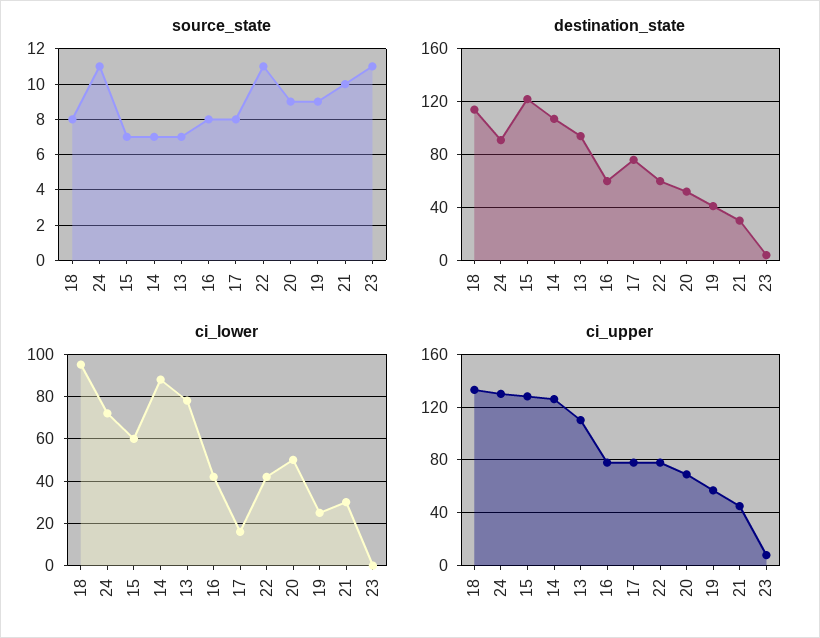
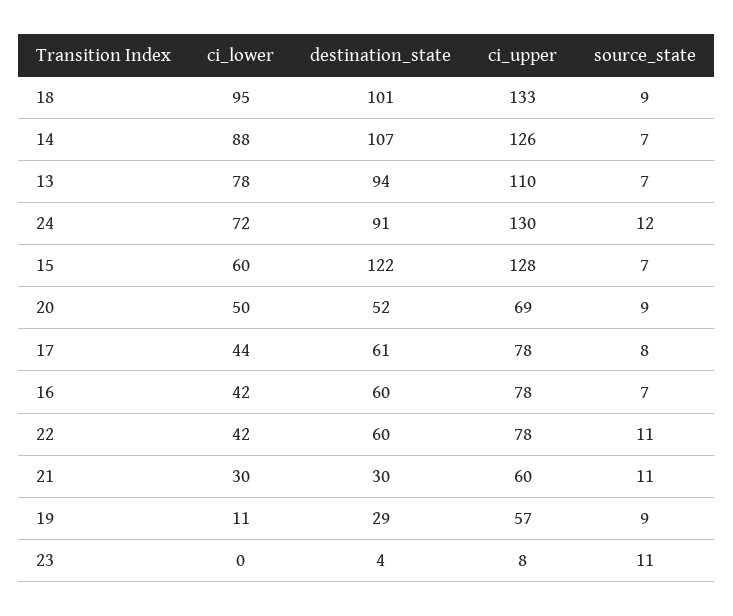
source_state, 18: 8 -> 9
source_state, 24: 11 -> 12
source_state, 16: 8 -> 7
source_state, 21: 10 -> 11
destination_state, 18: 115 -> 101
destination_state, 17: 75 -> 61
destination_state, 19: 40 -> 29
ci_lower, 17: 15 -> 44
ci_lower, 19: 25 -> 11
ci_upper, 21: 45 -> 60

